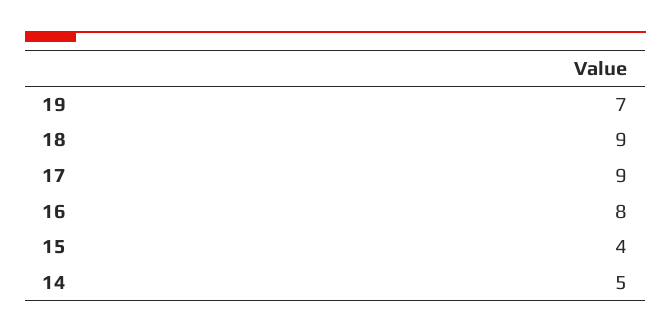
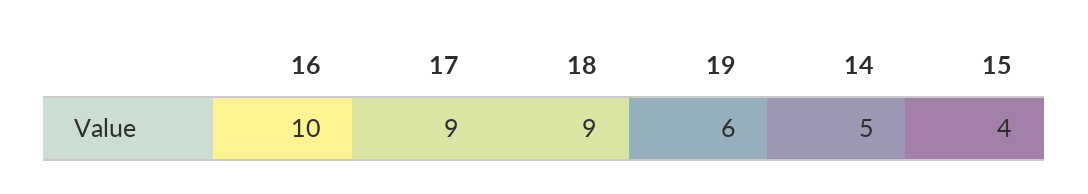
19: 7 -> 6
16: 8 -> 10

